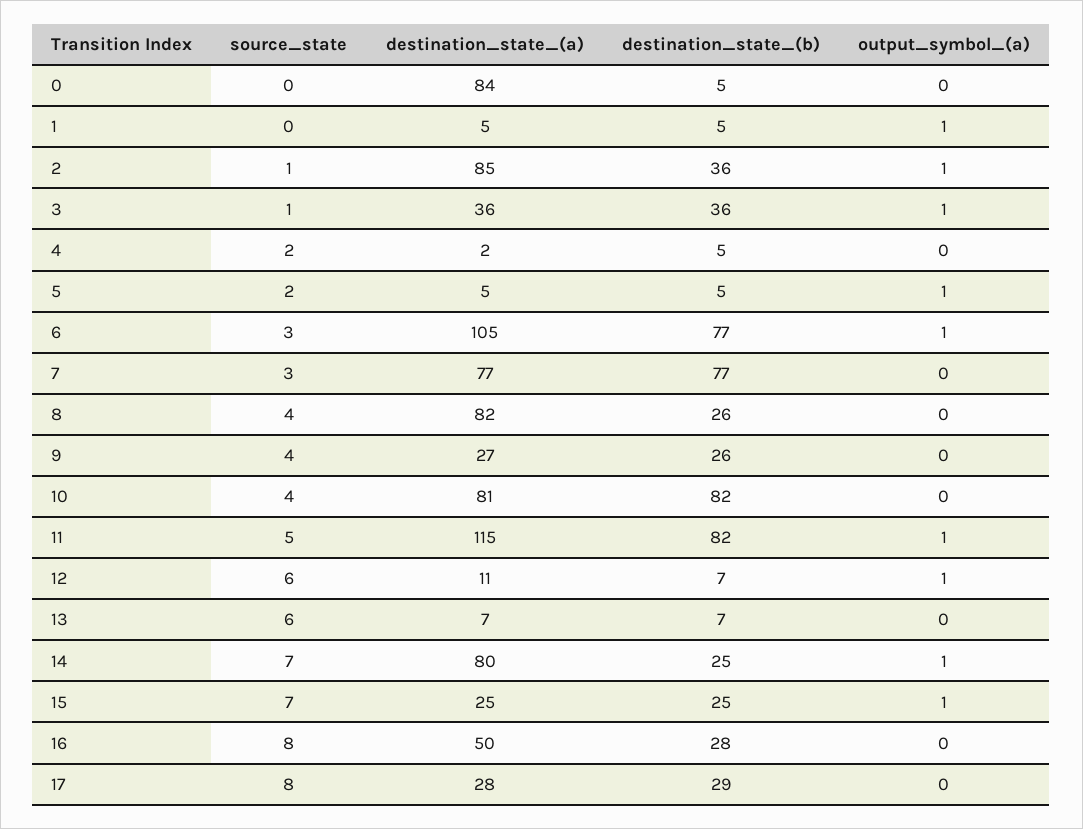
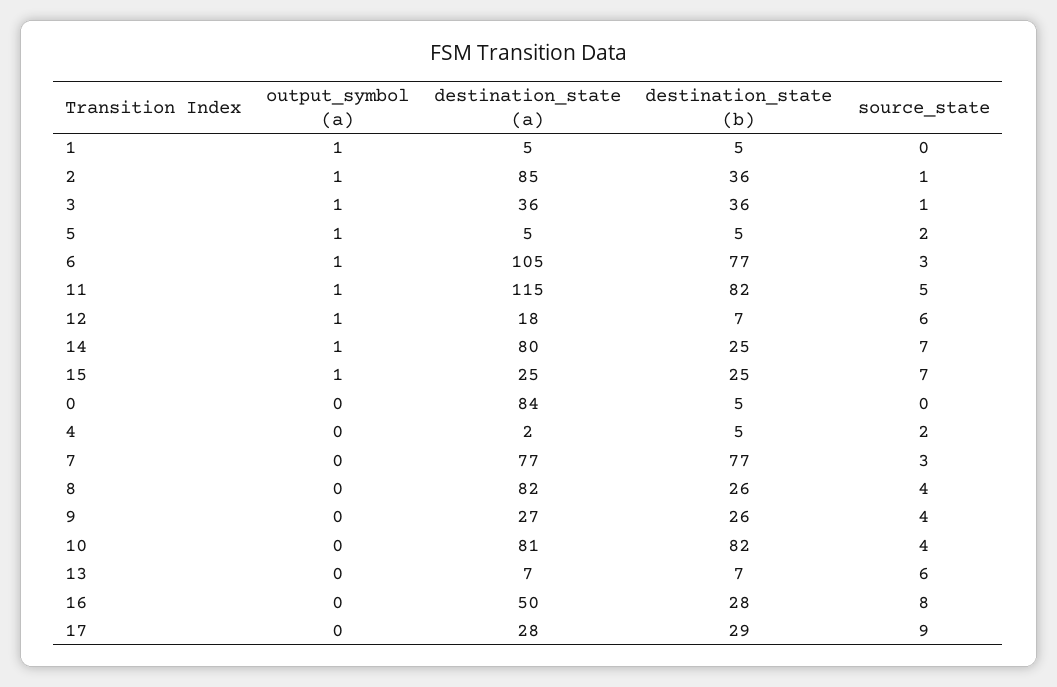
destination_state_(a), 12: 11 -> 18
source_state, 17: 8 -> 9

